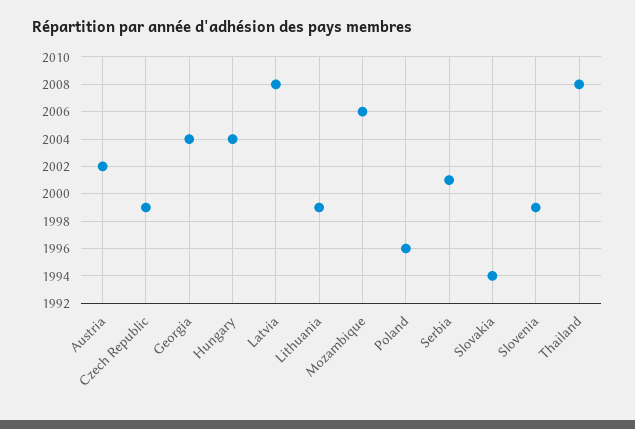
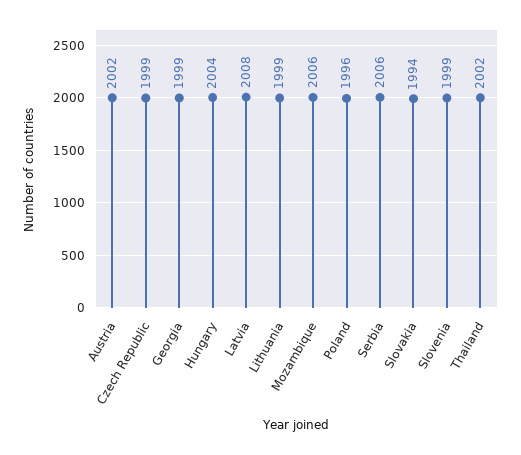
Georgia: 2004 -> 1999
Serbia: 2001 -> 2006
Thailand: 2008 -> 2002

